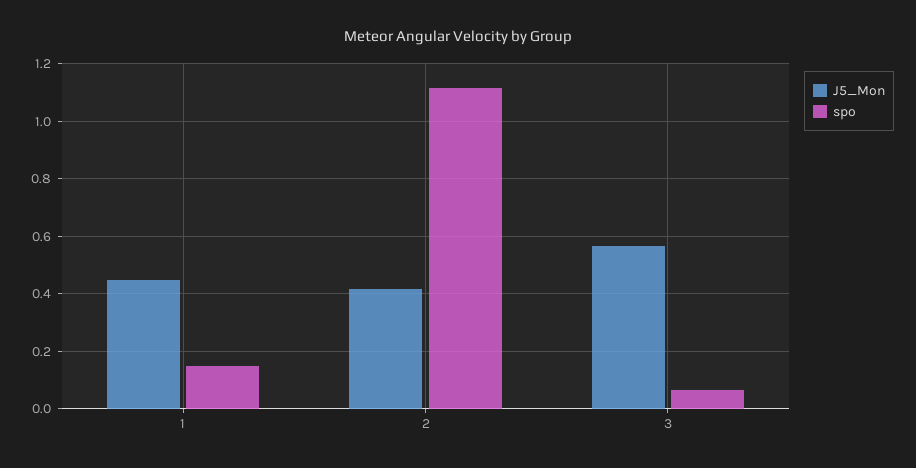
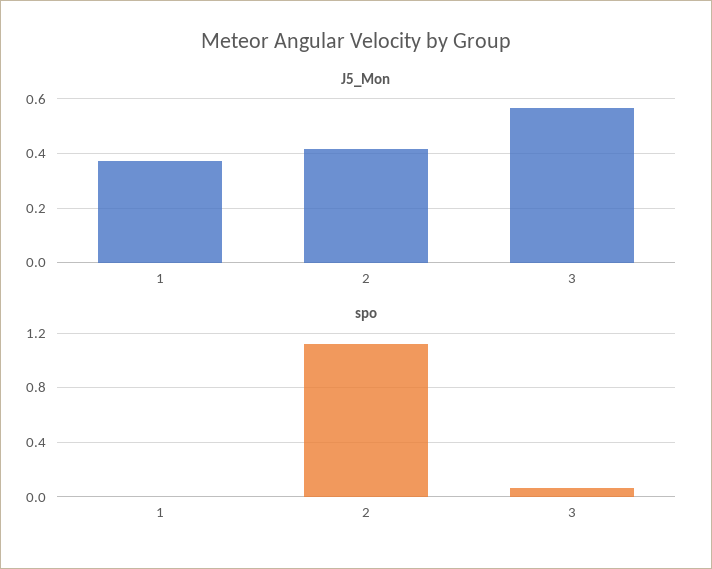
J5_Mon, 1: 0.45 -> 0.375
spo, 1: 0.15 -> 0

